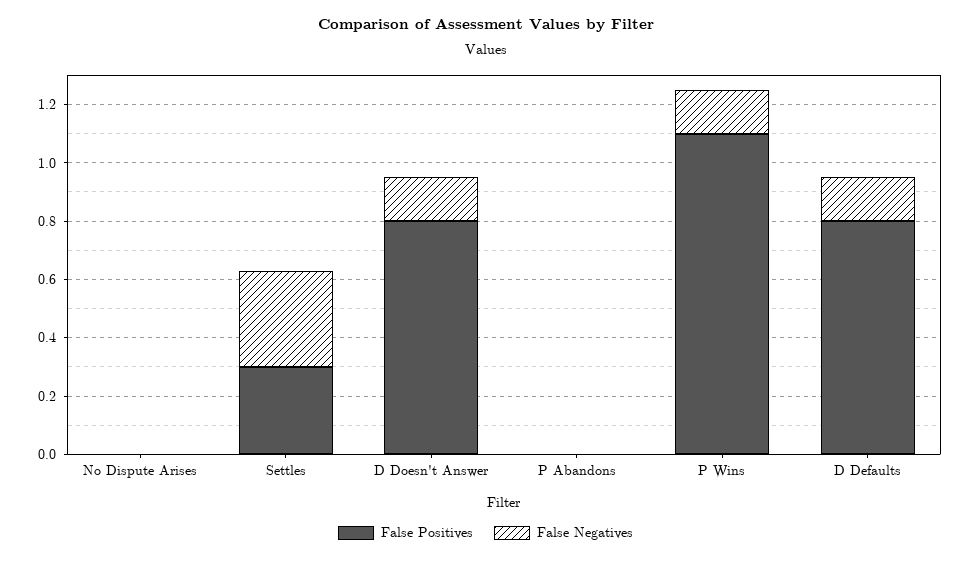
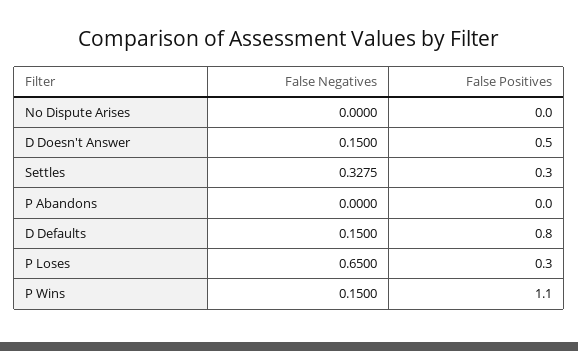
False Positives, D Doesn't Answer: 0.8 -> 0.5
False Negatives, P Loses: none -> 0.65
False Positives, P Loses: none -> 0.3

